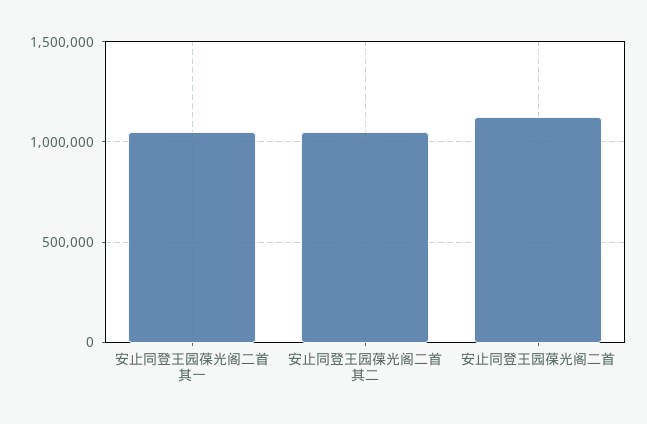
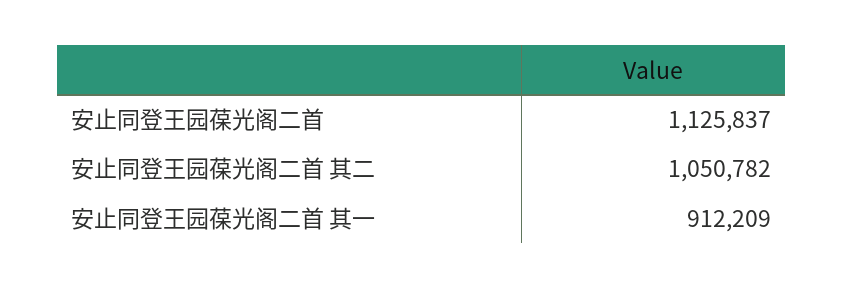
安止同登王园葆光阁二首 其一: 1050000 -> 912209

